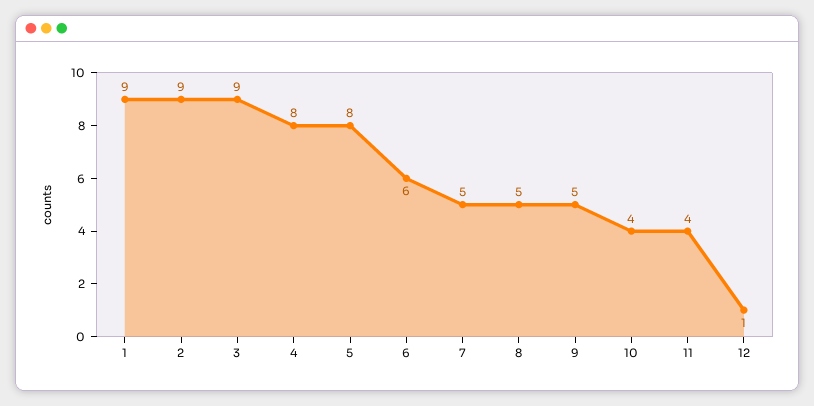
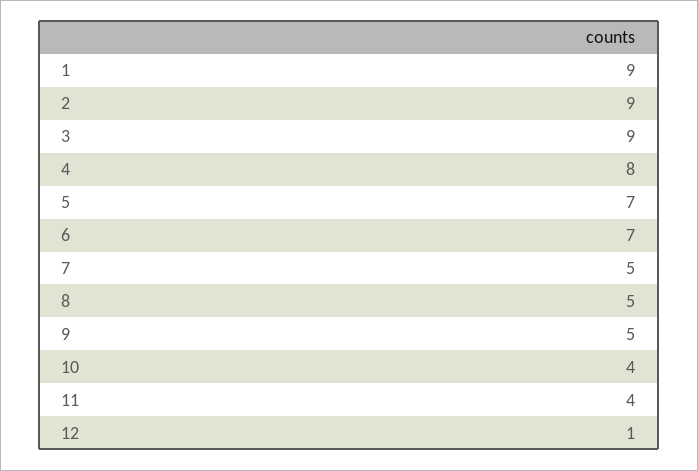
5: 8 -> 7
6: 6 -> 7

